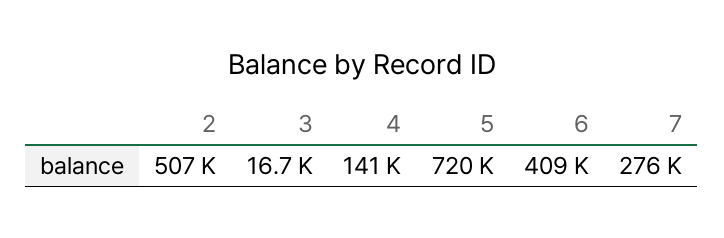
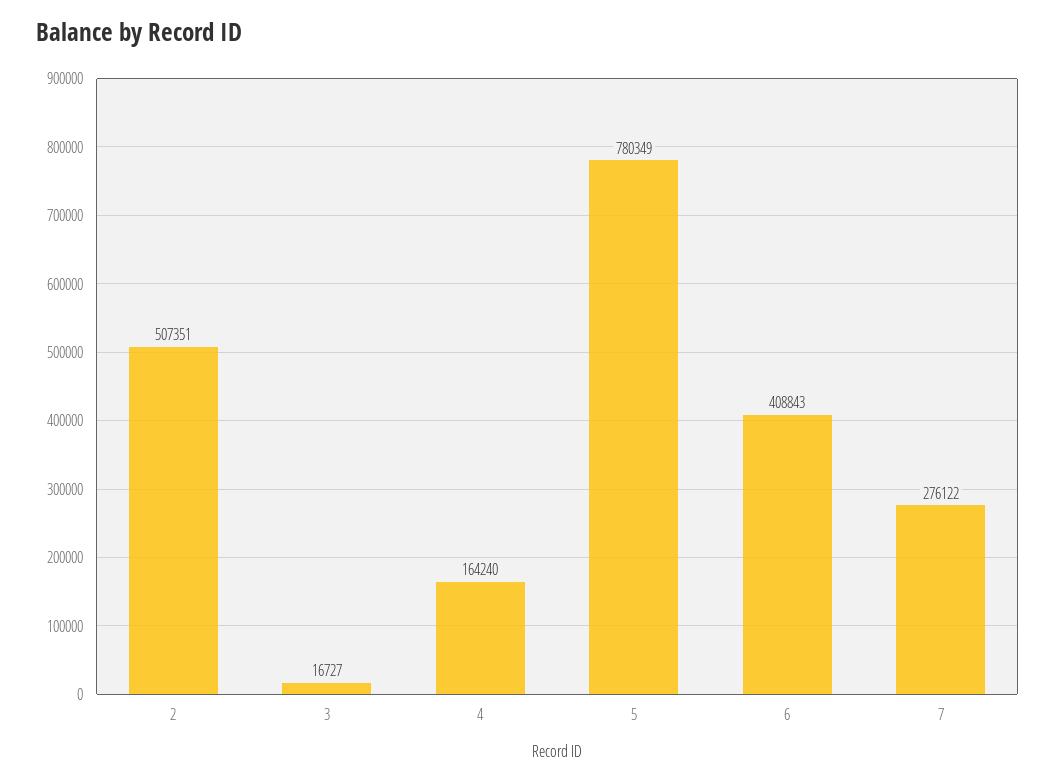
4: 141000 -> 164240
5: 720000 -> 780349

